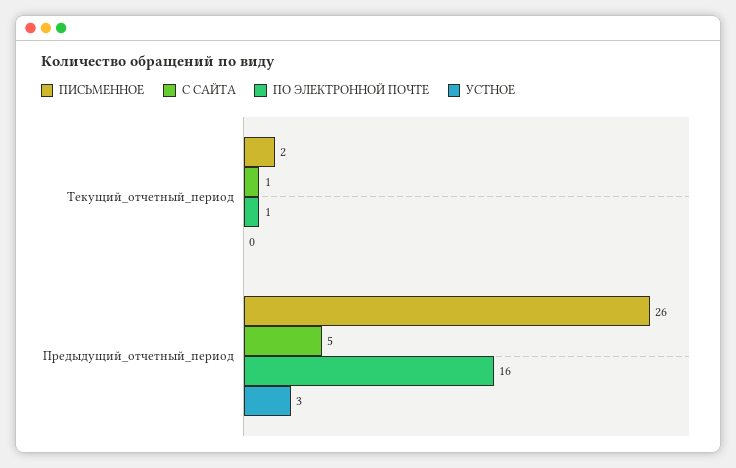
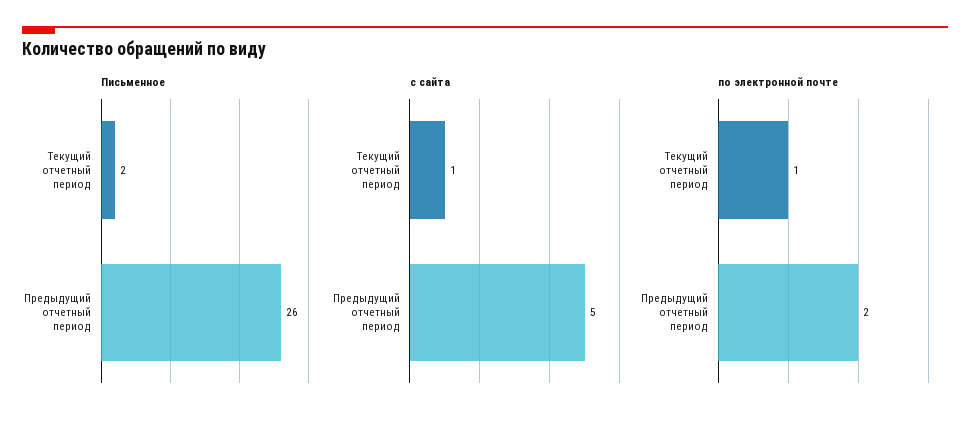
УСТНОЕ, Текущий_отчетный_период: 0 -> none
ПО ЭЛЕКТРОННОЙ ПОЧТЕ, Предыдущий_отчетный_период: 16 -> 2
УСТНОЕ, Предыдущий_отчетный_период: 3 -> none

